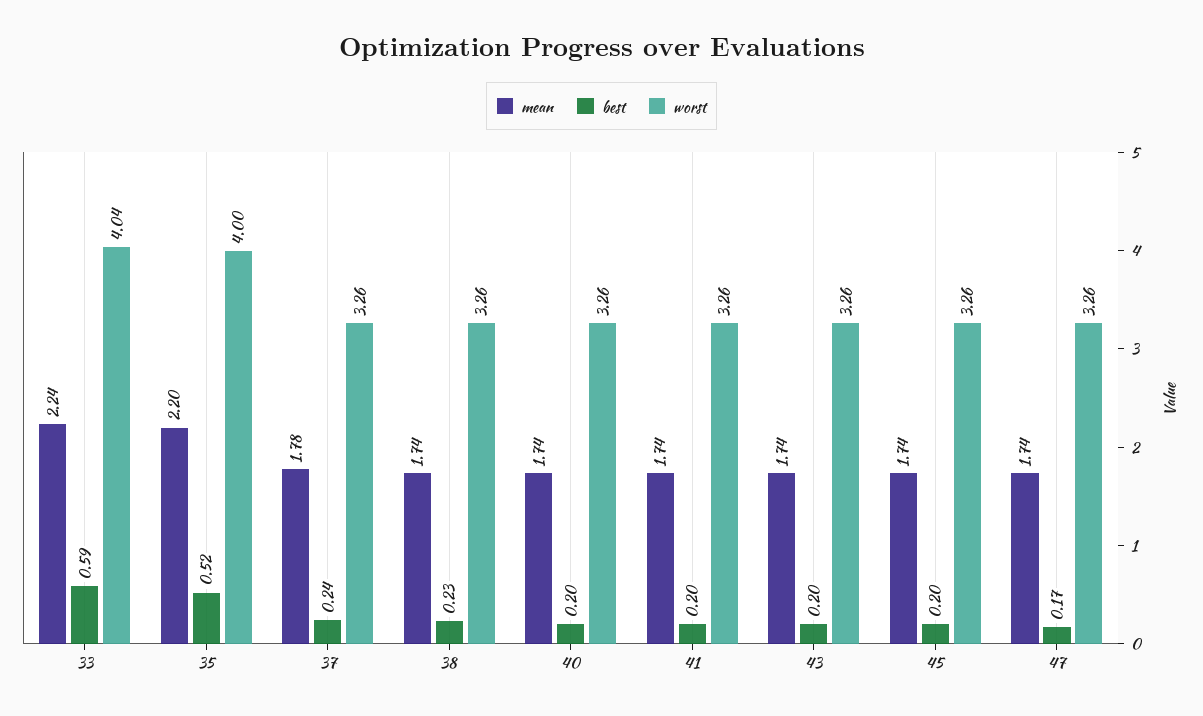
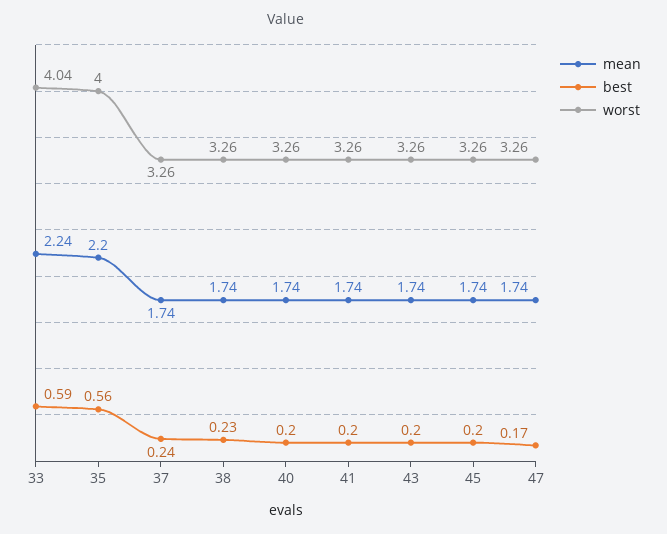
best, 35: 0.52 -> 0.56
mean, 37: 1.78 -> 1.74

